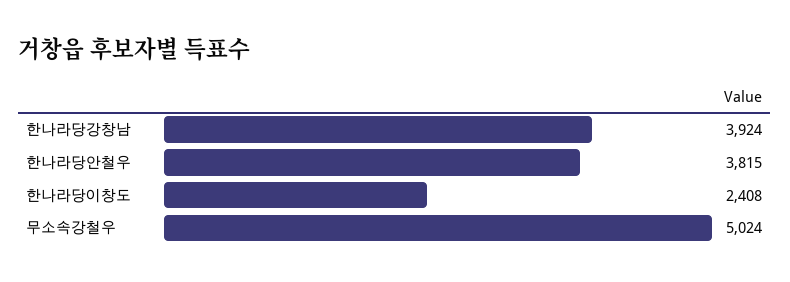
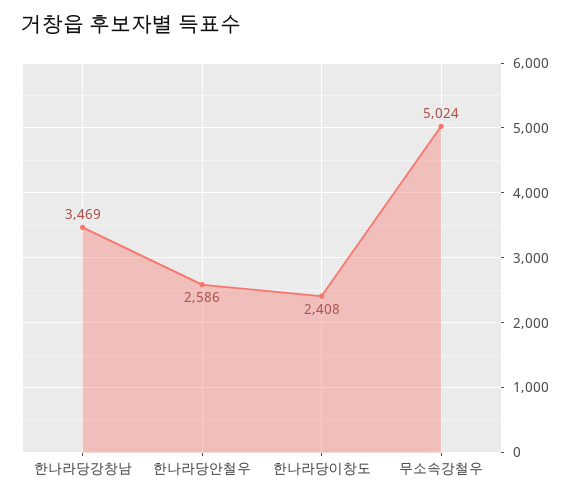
한나라당강창남: 3924 -> 3469
한나라당안철우: 3815 -> 2586

